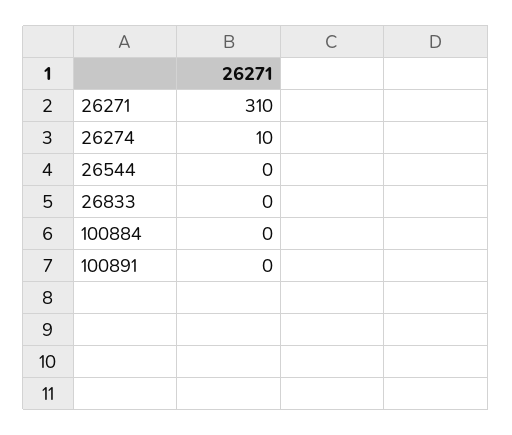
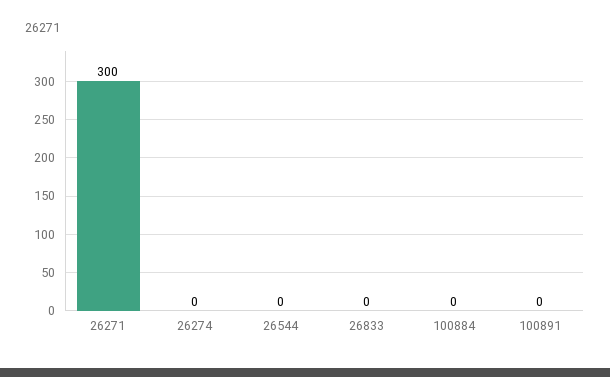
26271: 310 -> 300
26274: 10 -> 0

